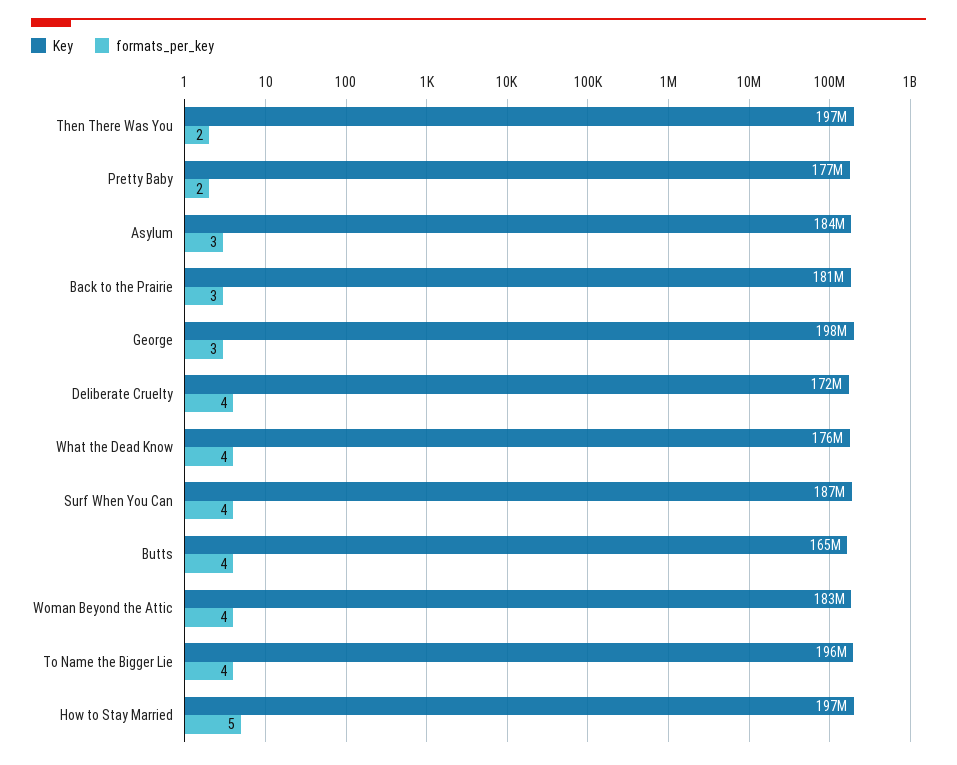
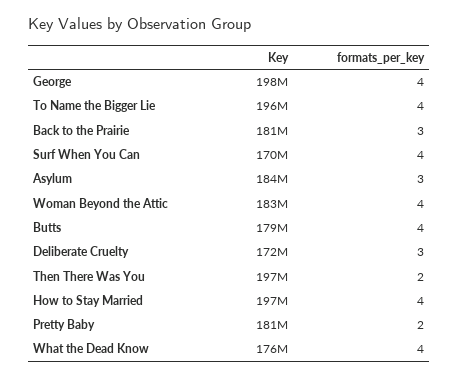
Key, Pretty Baby: 177000000 -> 181000000
formats_per_key, George: 3 -> 4
formats_per_key, Deliberate Cruelty: 4 -> 3
Key, Surf When You Can: 187000000 -> 170000000
Key, Butts: 165000000 -> 179000000
formats_per_key, How to Stay Married: 5 -> 4

